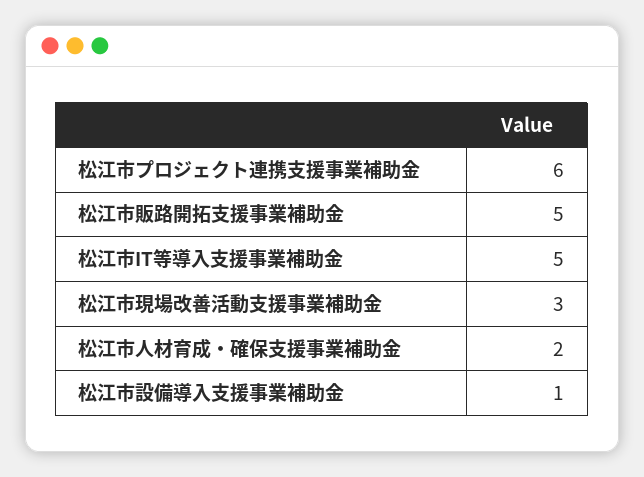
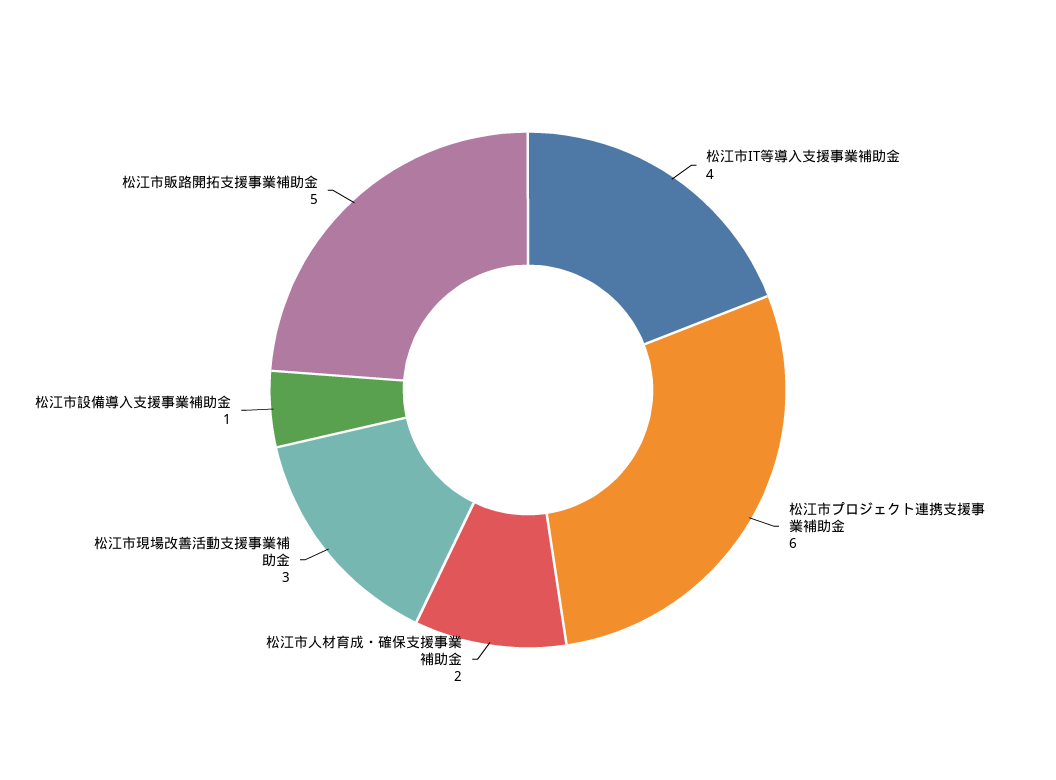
松江市IT等導入支援事業補助金: 5 -> 4

